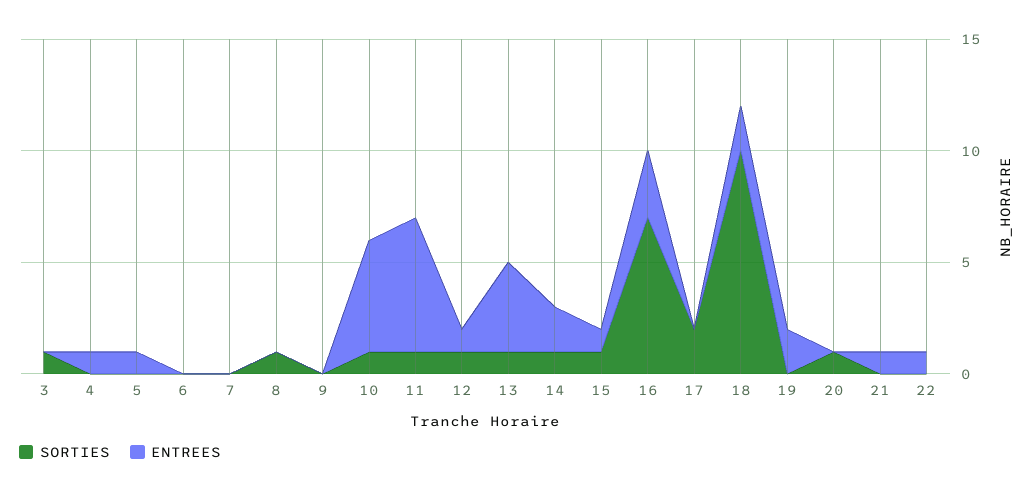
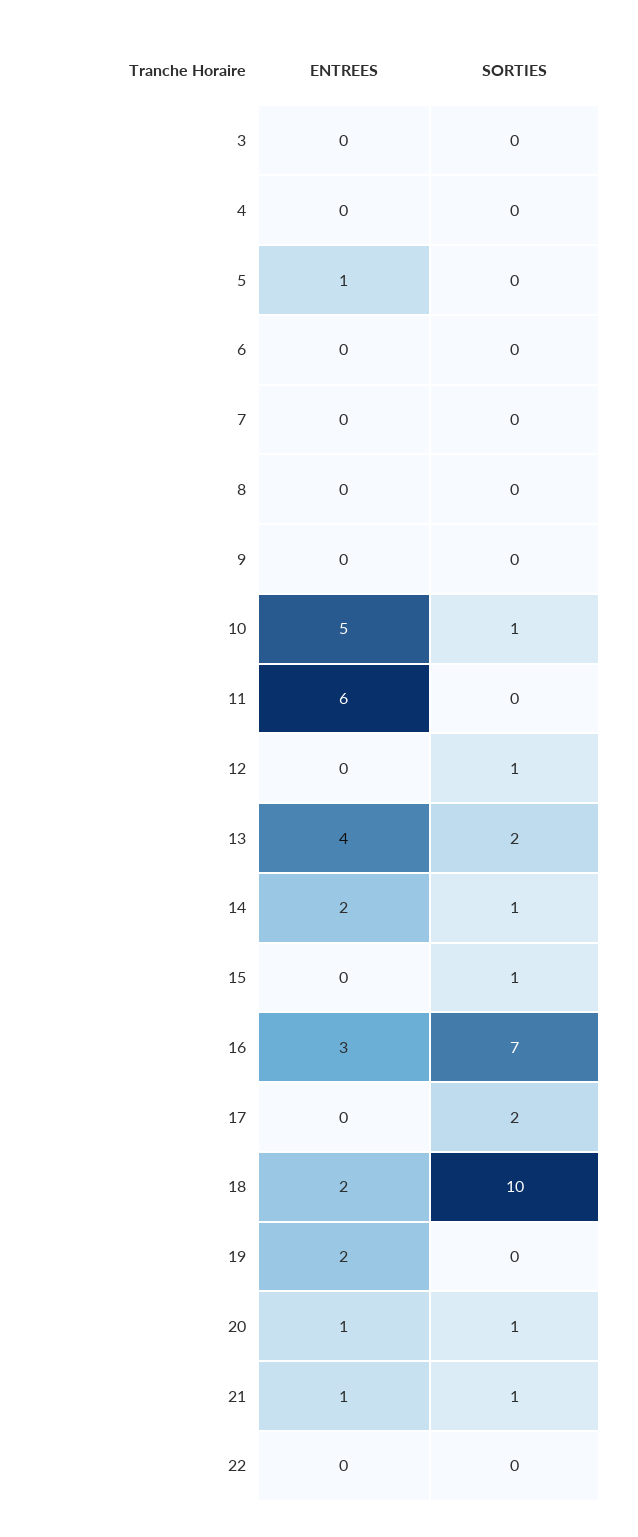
SORTIES, 3: 1 -> 0
ENTREES, 4: 1 -> 0
SORTIES, 8: 1 -> 0
SORTIES, 11: 1 -> 0
ENTREES, 12: 1 -> 0
SORTIES, 13: 1 -> 2
ENTREES, 15: 1 -> 0
ENTREES, 20: 0 -> 1
SORTIES, 21: 0 -> 1
ENTREES, 22: 1 -> 0

